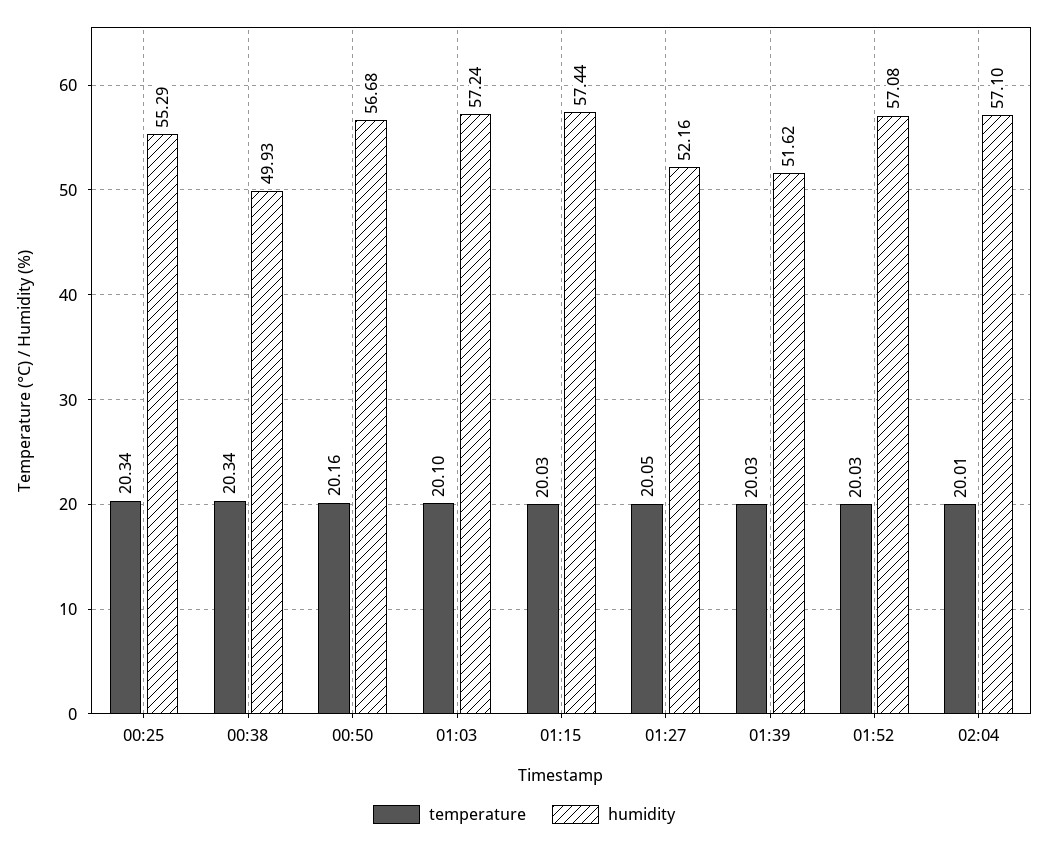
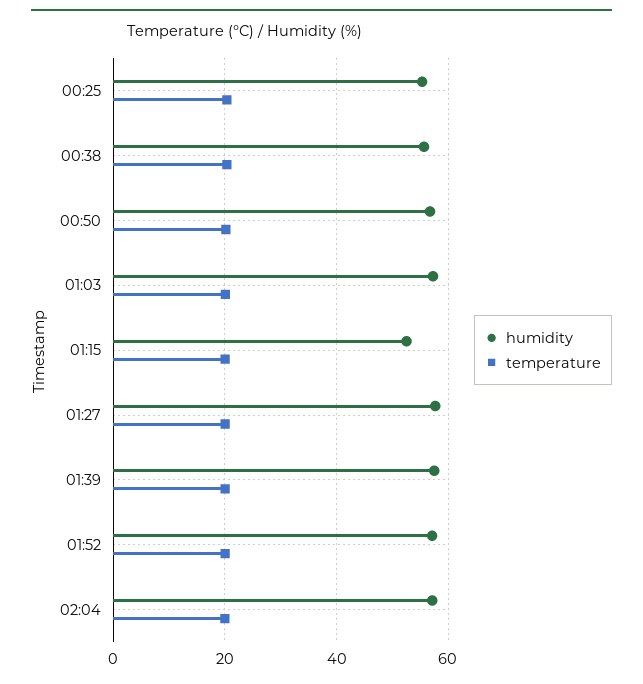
humidity, 00:38: 49.93 -> 56
humidity, 01:15: 57.44 -> 52
humidity, 01:27: 52.16 -> 58
humidity, 01:39: 51.62 -> 58

